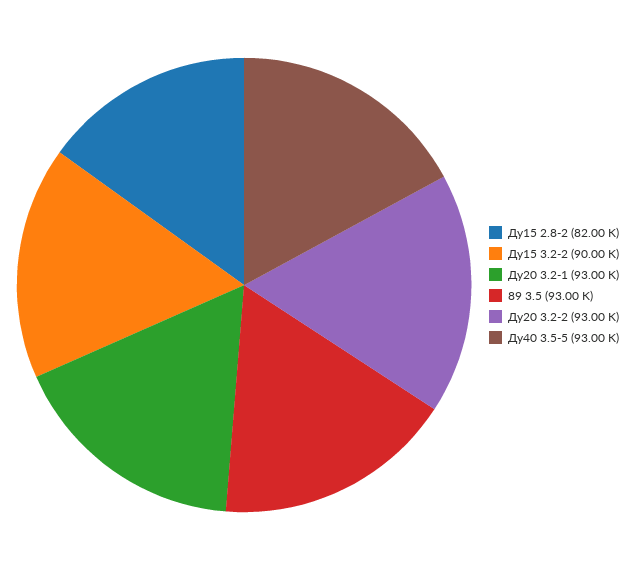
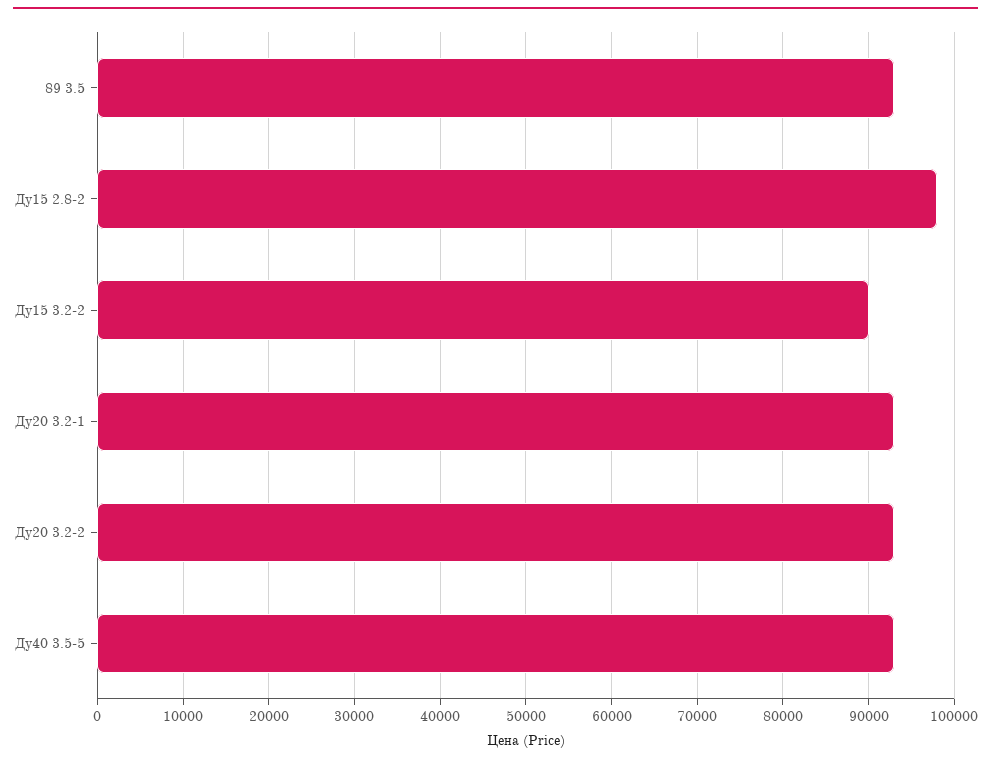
Ду15 2.8-2: 82000 -> 98000

